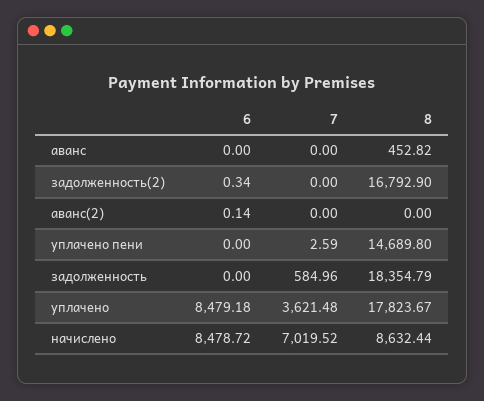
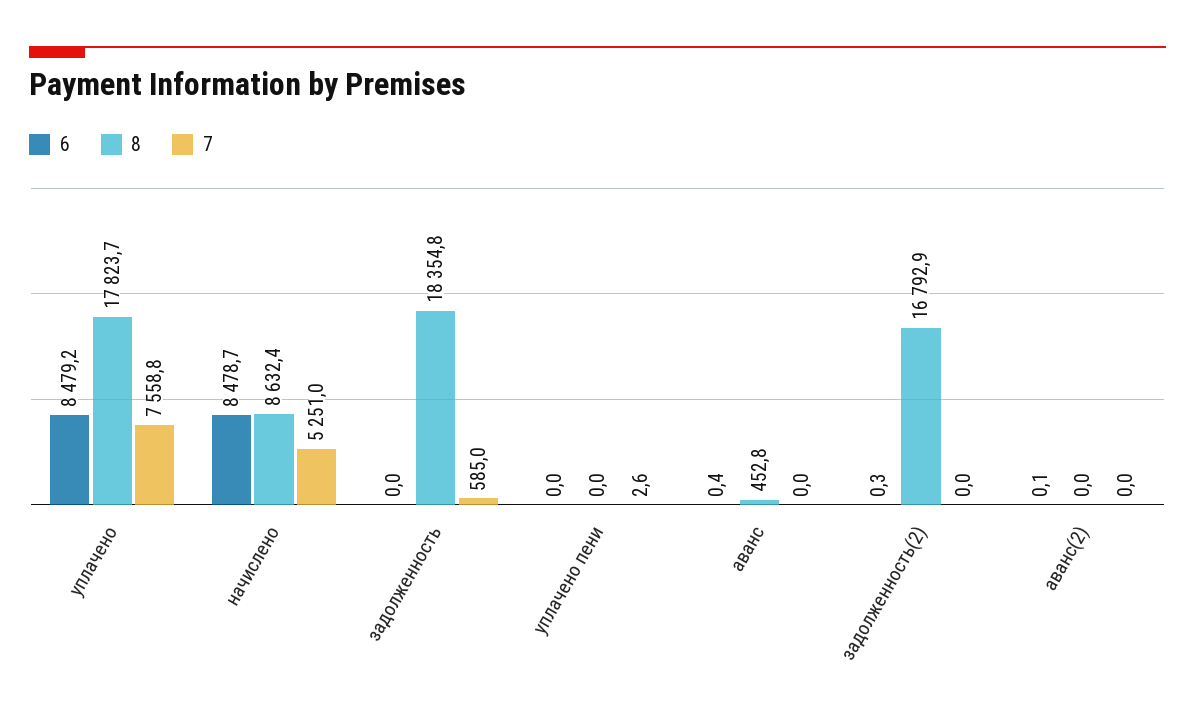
6, аванс: 0 -> 0.4
8, уплачено пени: 14689.8 -> 0
7, уплачено: 3621.48 -> 7558.8
7, начислено: 7019.52 -> 5251

